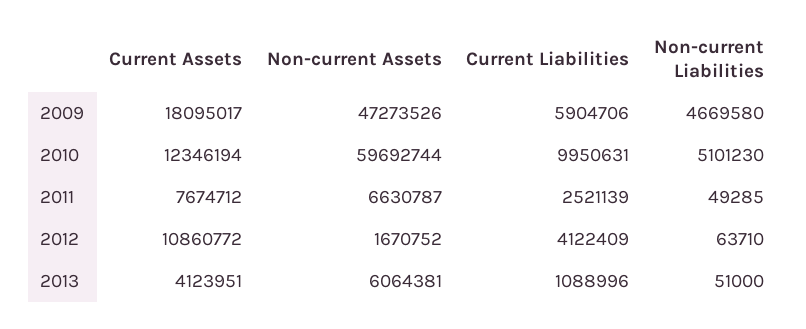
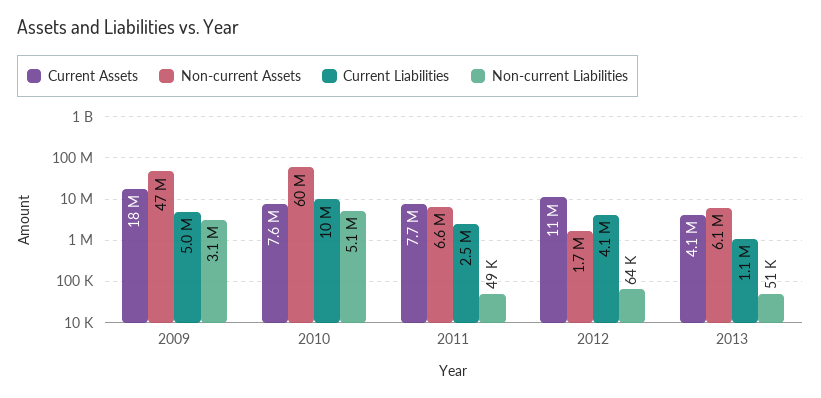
Current Liabilities, 2009: 5904706 -> 5000000
Non-current Liabilities, 2009: 4669580 -> 3100000
Current Assets, 2010: 12346194 -> 7600000

